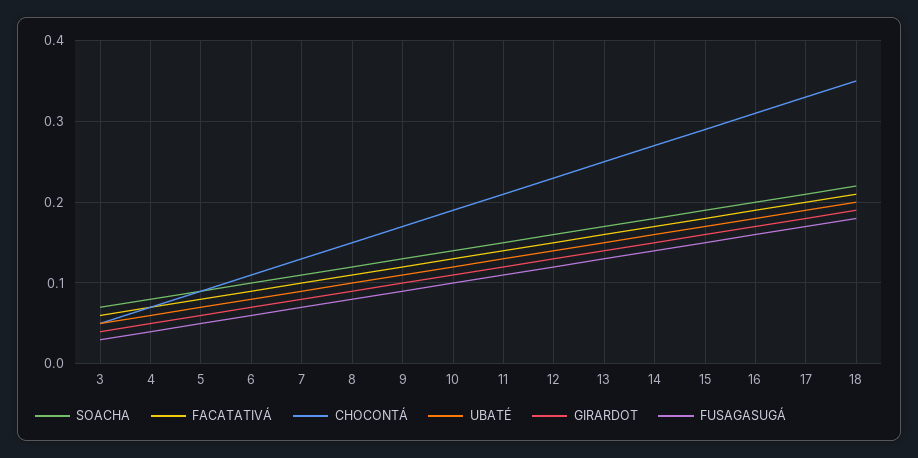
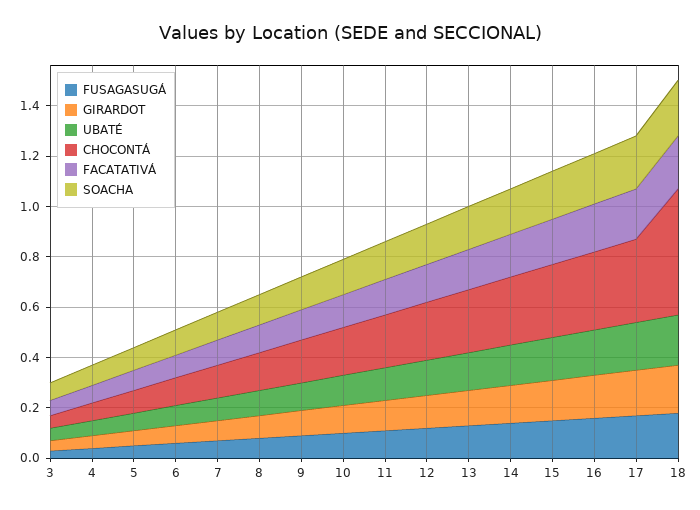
CHOCONTÁ, 18: 0.35 -> 0.5

